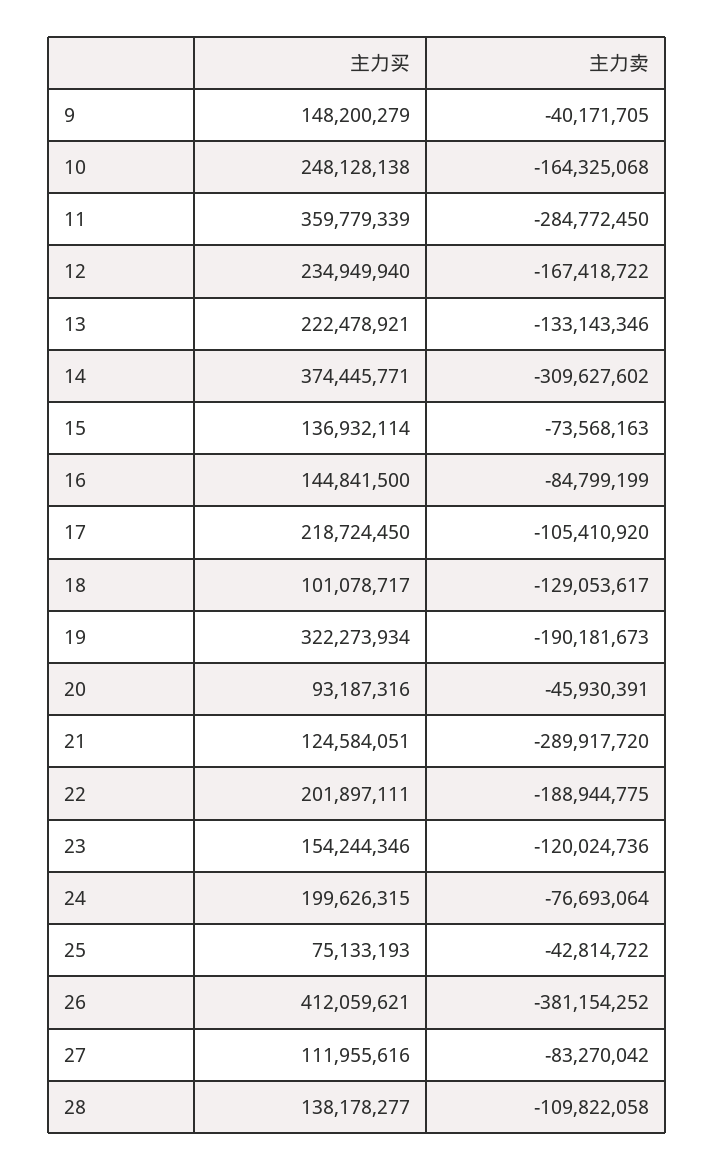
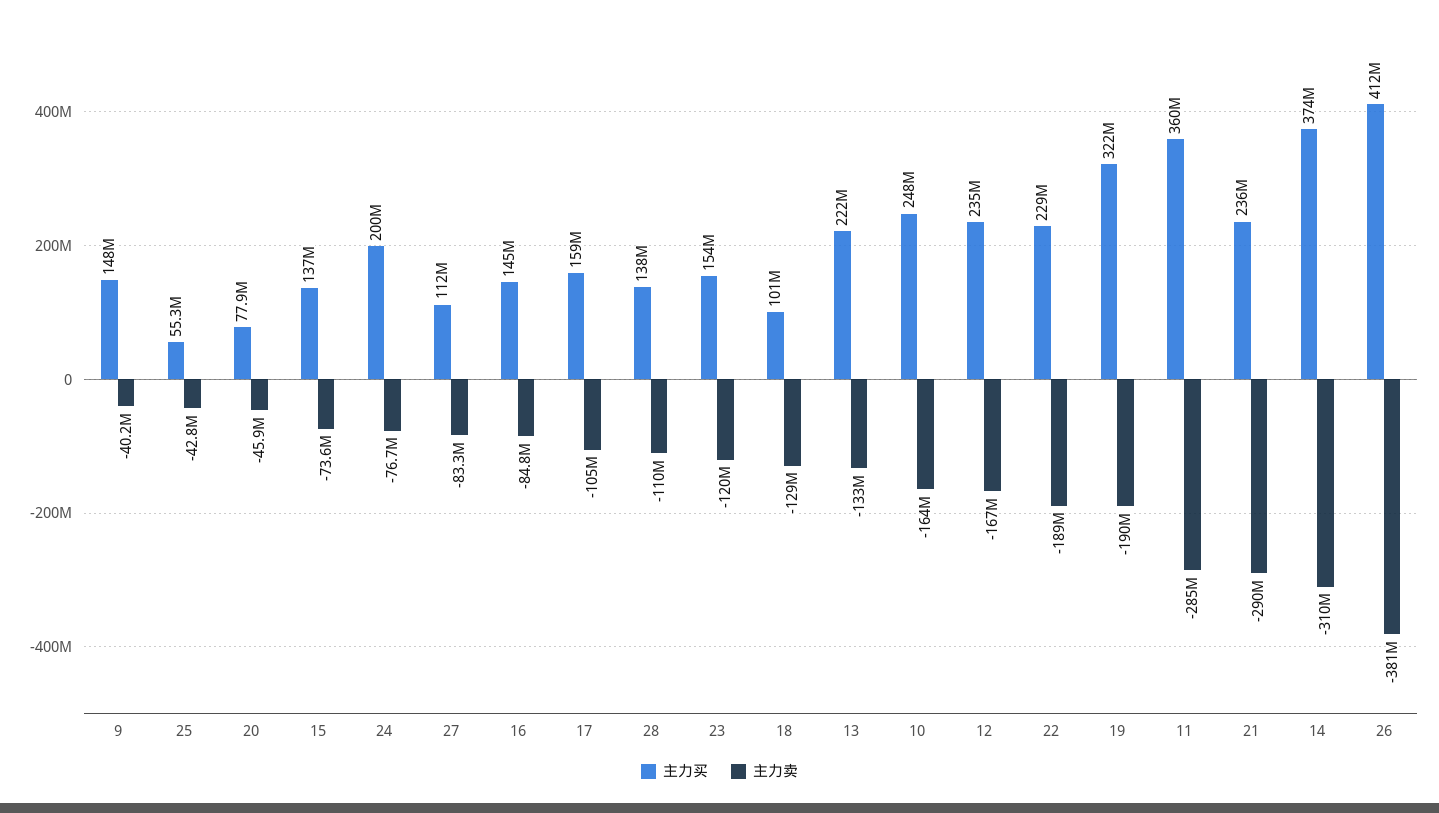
主力买, 17: 218724450 -> 159000000
主力买, 20: 93187316 -> 77900000
主力买, 21: 124584051 -> 236000000
主力买, 22: 201897111 -> 229000000
主力买, 25: 75133193 -> 55300000

